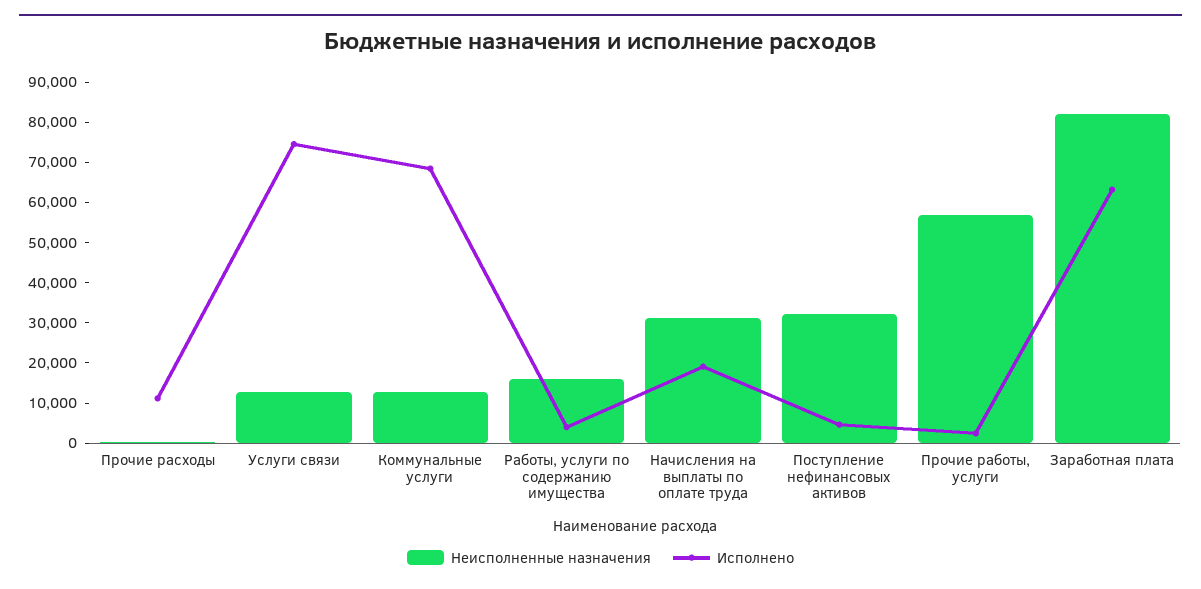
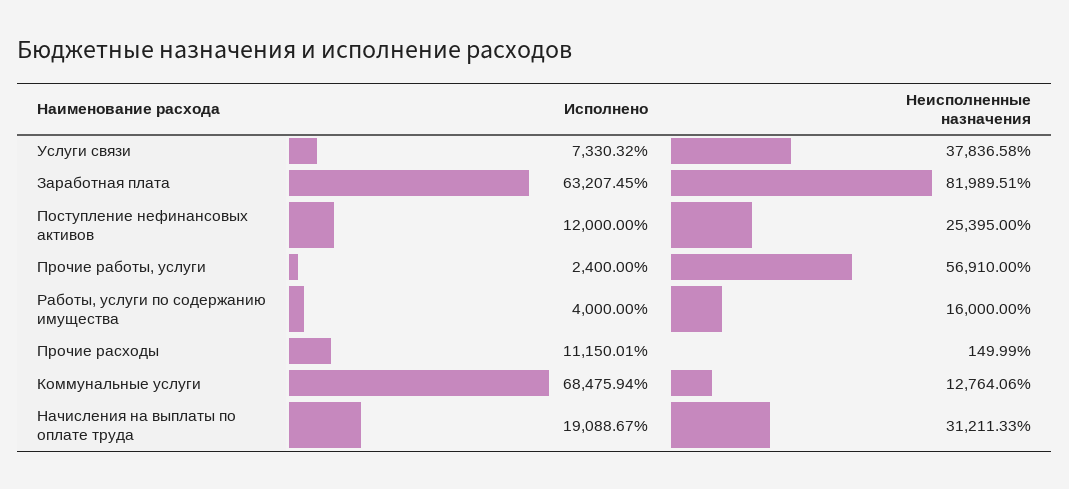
Неисполненные назначения, Услуги связи: 12000 -> 37836.58
Исполнено, Услуги связи: 74000 -> 7330.32
Неисполненные назначения, Поступление нефинансовых активов: 32000 -> 25395
Исполнено, Поступление нефинансовых активов: 4000 -> 12000

